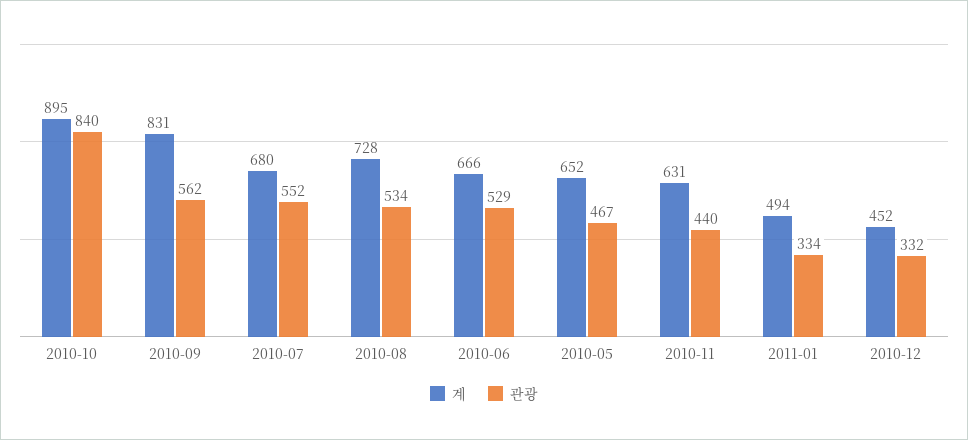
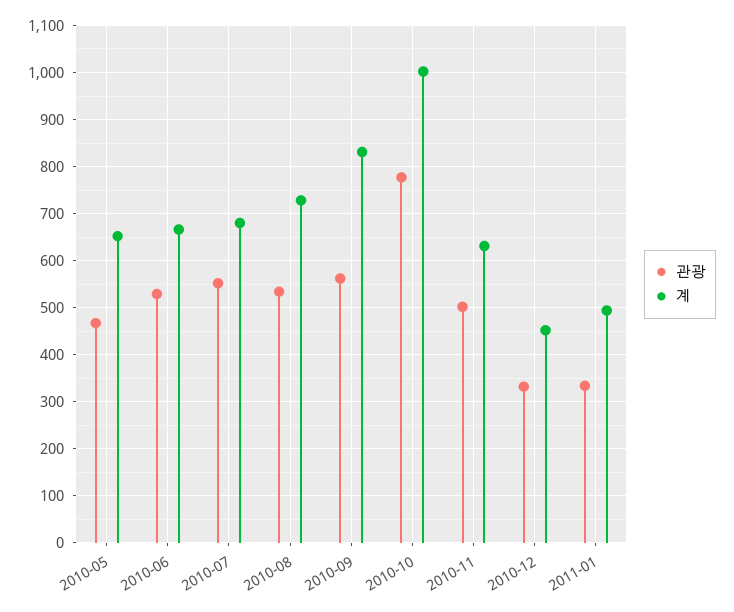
계, 2010-10: 895 -> 1000
관광, 2010-10: 840 -> 780
관광, 2010-11: 440 -> 500

